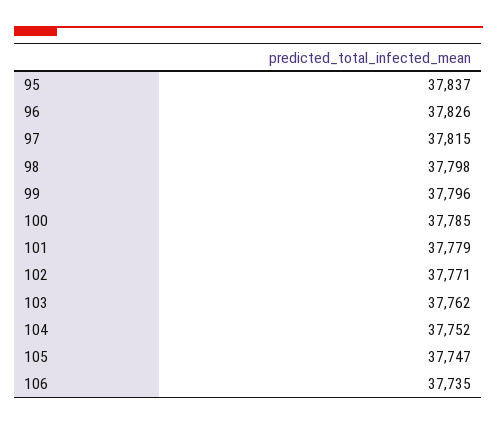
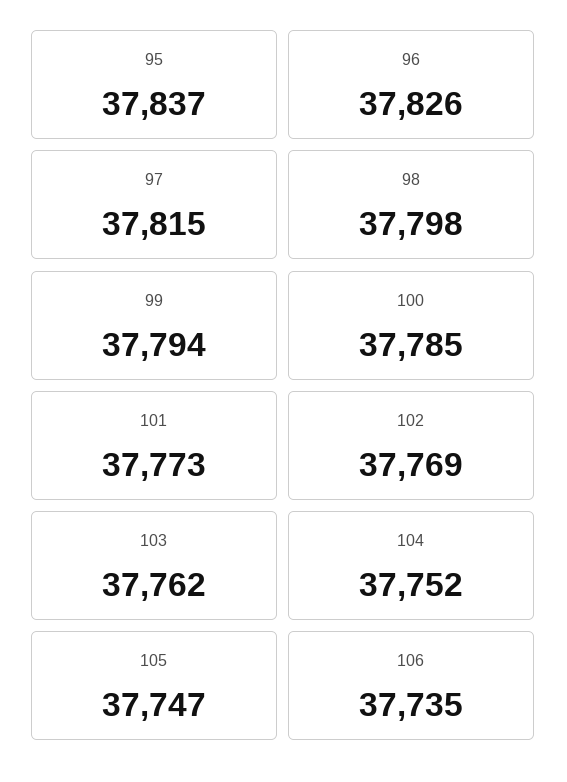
99: 37796 -> 37794
101: 37779 -> 37773
102: 37771 -> 37769

